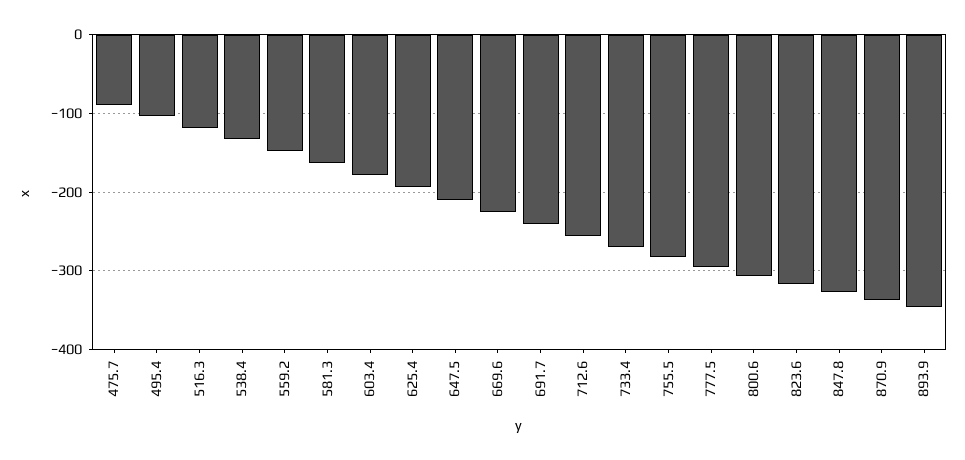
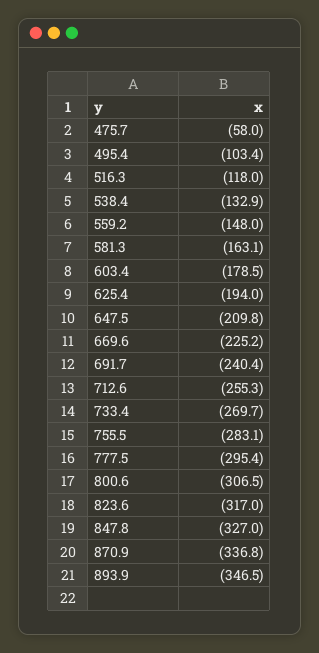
475.7: -90 -> -58

